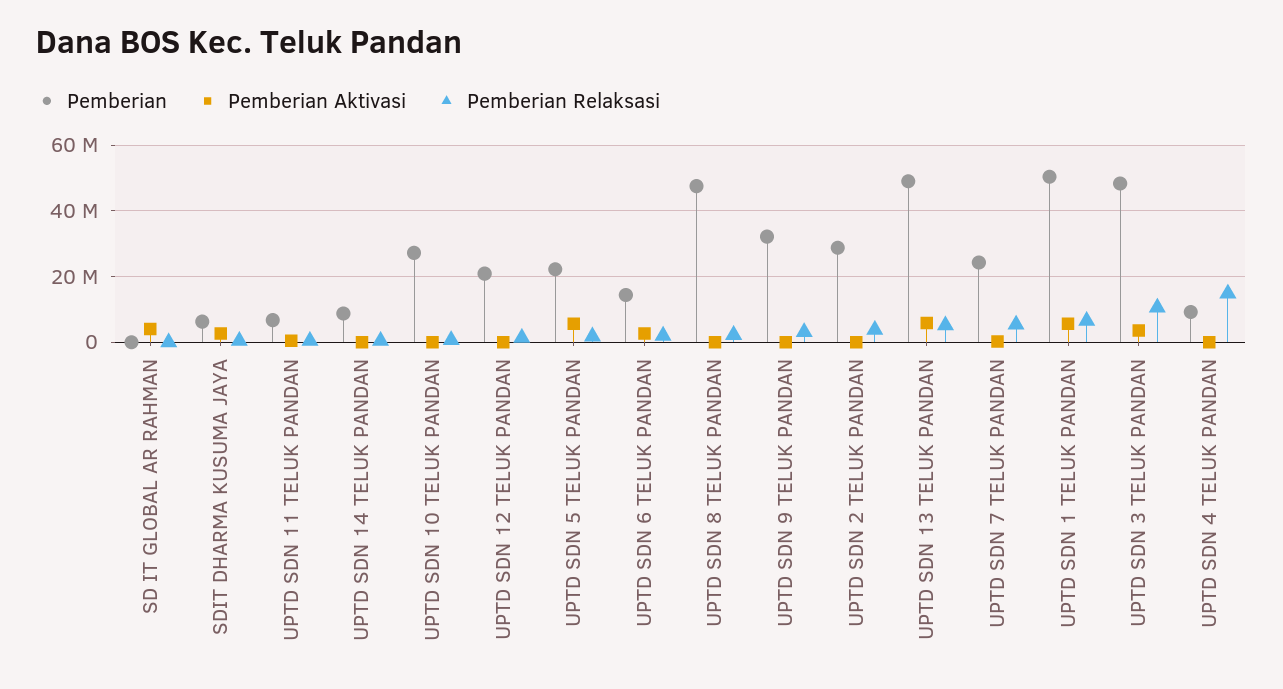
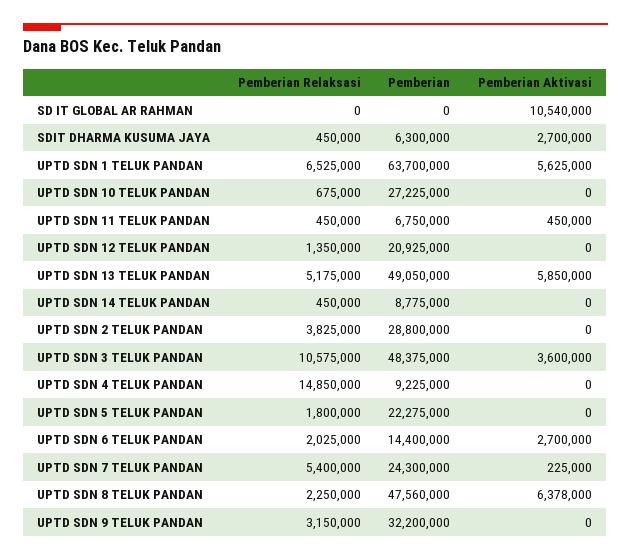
Pemberian Aktivasi, SD IT GLOBAL AR RAHMAN: 4000000 -> 10540000
Pemberian Aktivasi, UPTD SDN 5 TELUK PANDAN: 6000000 -> 0
Pemberian Aktivasi, UPTD SDN 8 TELUK PANDAN: 0 -> 6378000
Pemberian, UPTD SDN 1 TELUK PANDAN: 50000000 -> 63700000

